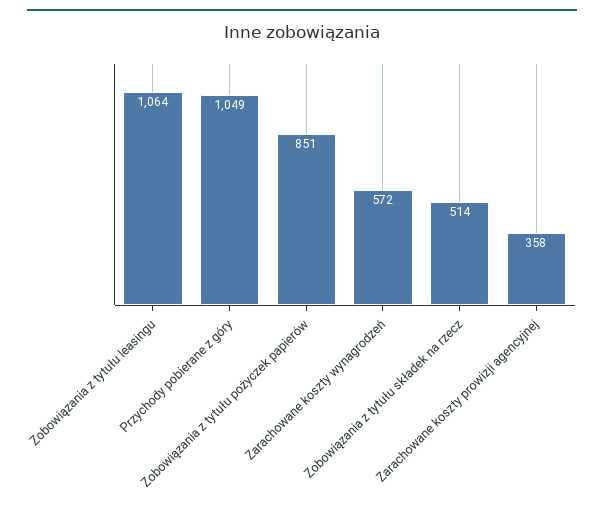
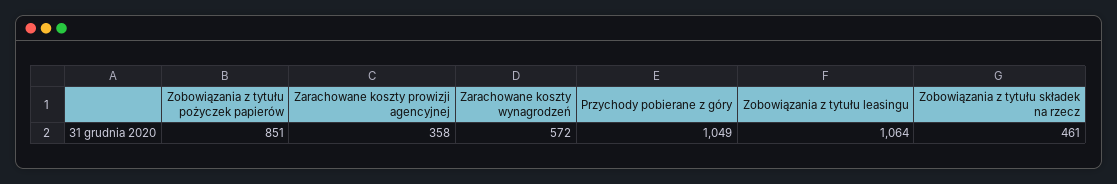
Zobowiązania z tytułu składek na rzecz: 514 -> 461

